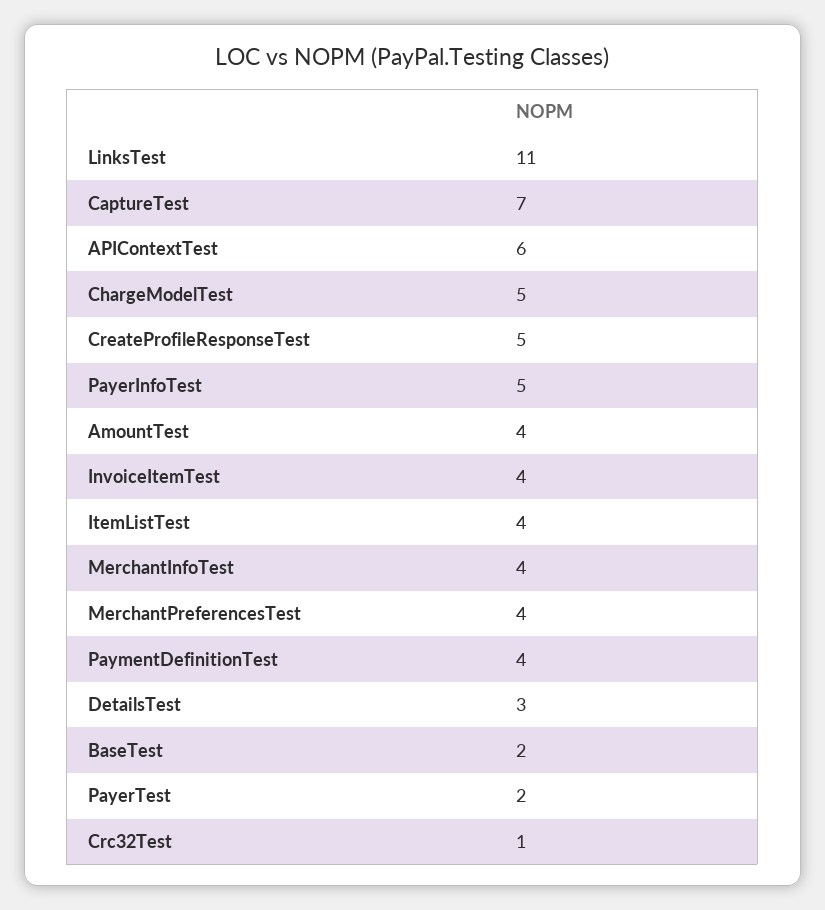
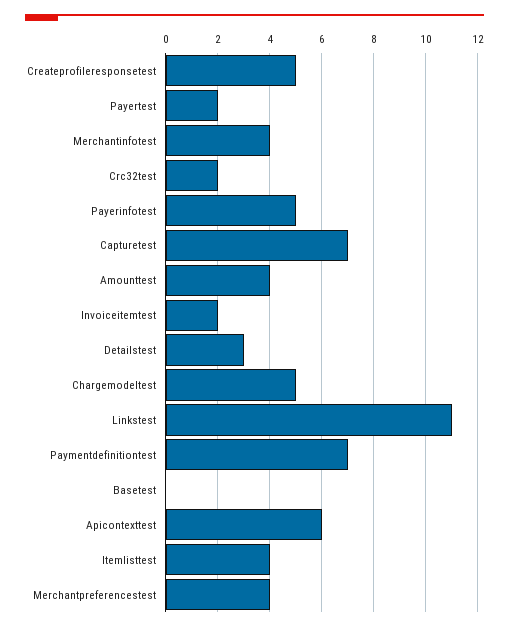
InvoiceItemTest: 4 -> 2
PaymentDefinitionTest: 4 -> 7
BaseTest: 2 -> 0
Crc32Test: 1 -> 2

